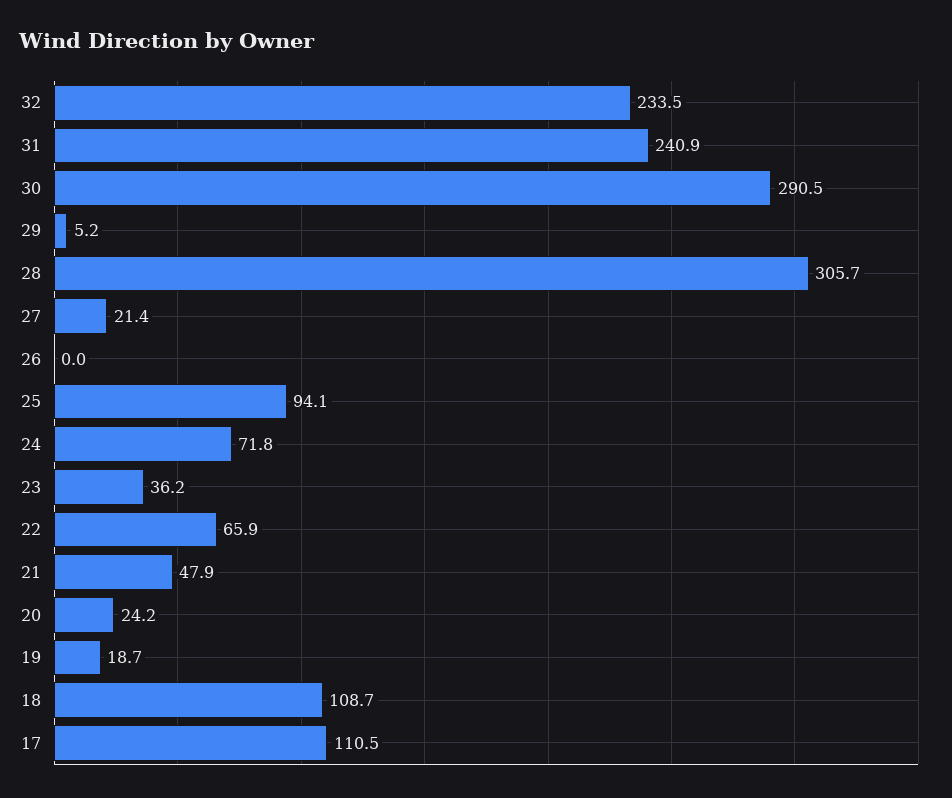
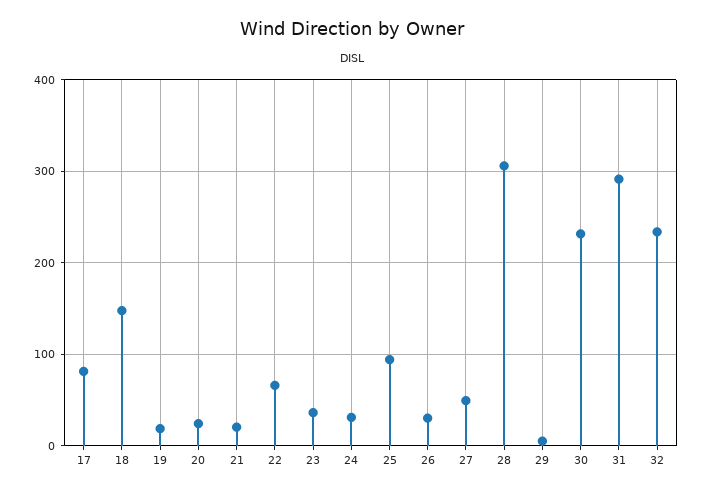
31: 240.9 -> 290
30: 290.5 -> 230
27: 21.4 -> 50
26: 0 -> 30
24: 71.8 -> 30
21: 47.9 -> 20
18: 108.7 -> 150
17: 110.5 -> 80

